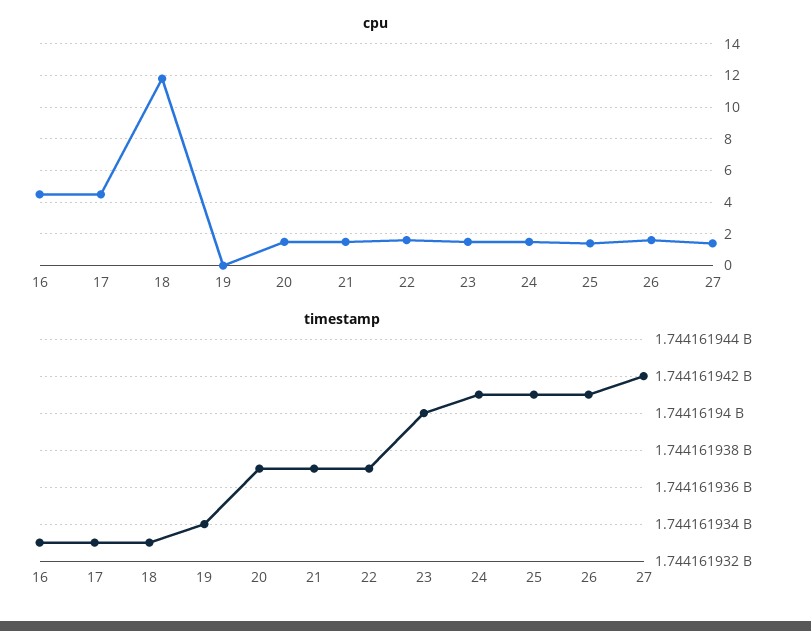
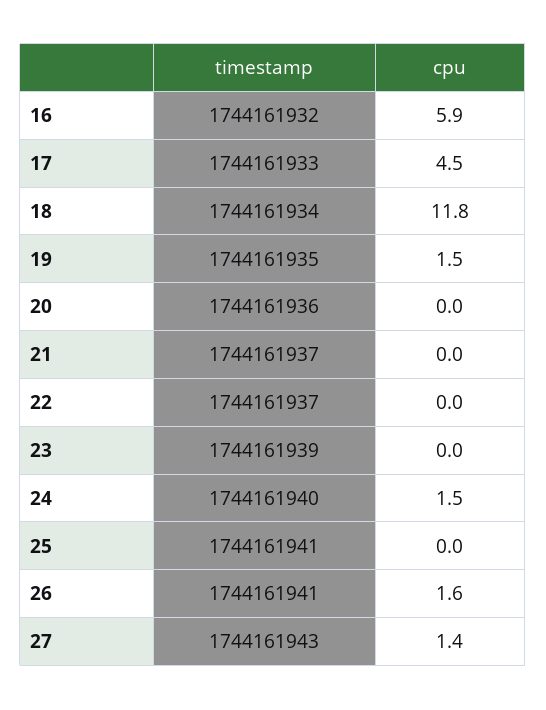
cpu, 16: 4.5 -> 5.9
cpu, 19: 0 -> 1.5
cpu, 20: 1.5 -> 0
cpu, 21: 1.5 -> 0
cpu, 22: 1.5 -> 0
cpu, 23: 1.5 -> 0
cpu, 25: 1.5 -> 0
timestamp, 16: 1744161933 -> 1744161932
timestamp, 18: 1744161933 -> 1744161934
timestamp, 19: 1744161934 -> 1744161935
timestamp, 20: 1744161937 -> 1744161936
timestamp, 23: 1744161940 -> 1744161939
timestamp, 24: 1744161941 -> 1744161940
timestamp, 27: 1744161942 -> 1744161943

